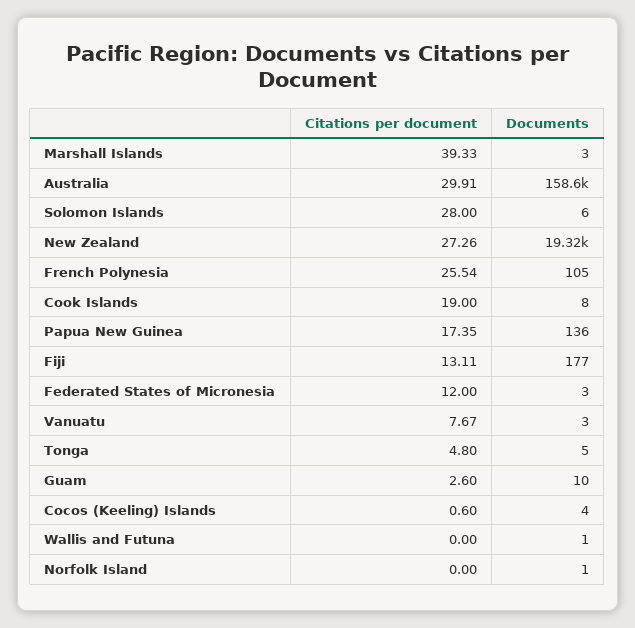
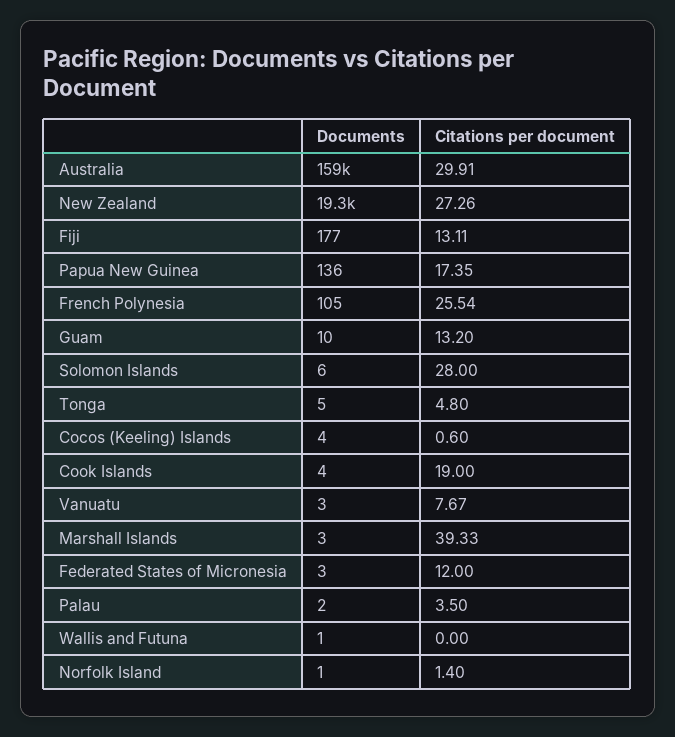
Documents, Cook Islands: 8 -> 4
Citations per document, Guam: 2.6 -> 13.2
Citations per document, Norfolk Island: 0 -> 1.4
Documents, Palau: none -> 2
Citations per document, Palau: none -> 3.5

